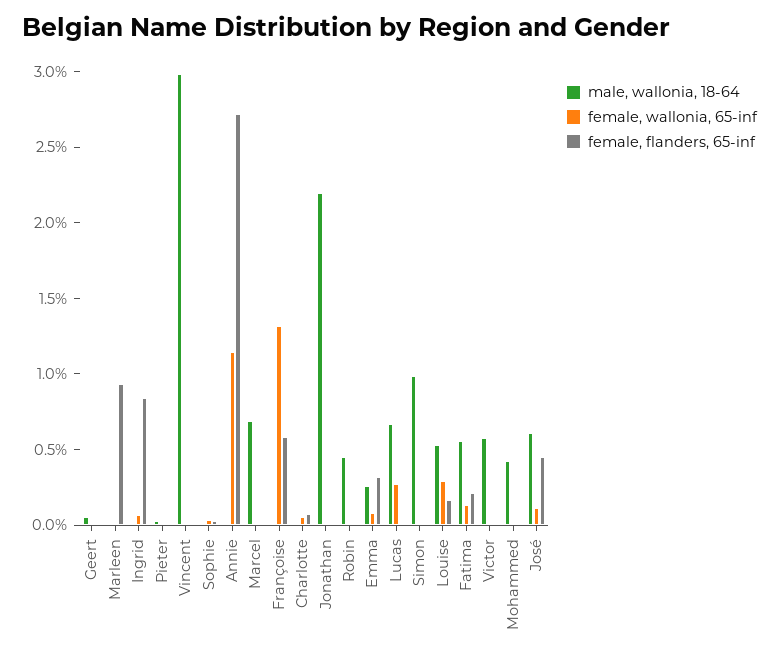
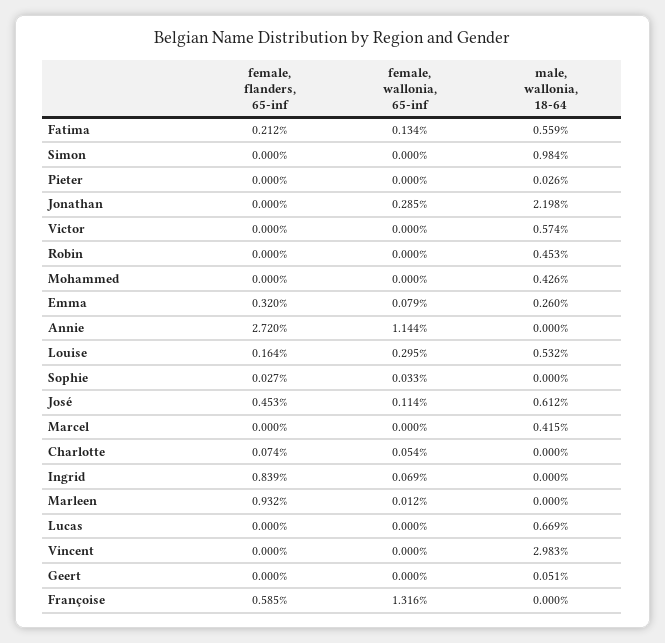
male, wallonia, 18-64, Marcel: 0.7 -> 0.415
female, wallonia, 65-inf, Jonathan: 0 -> 0.285
female, wallonia, 65-inf, Lucas: 0.3 -> 0

